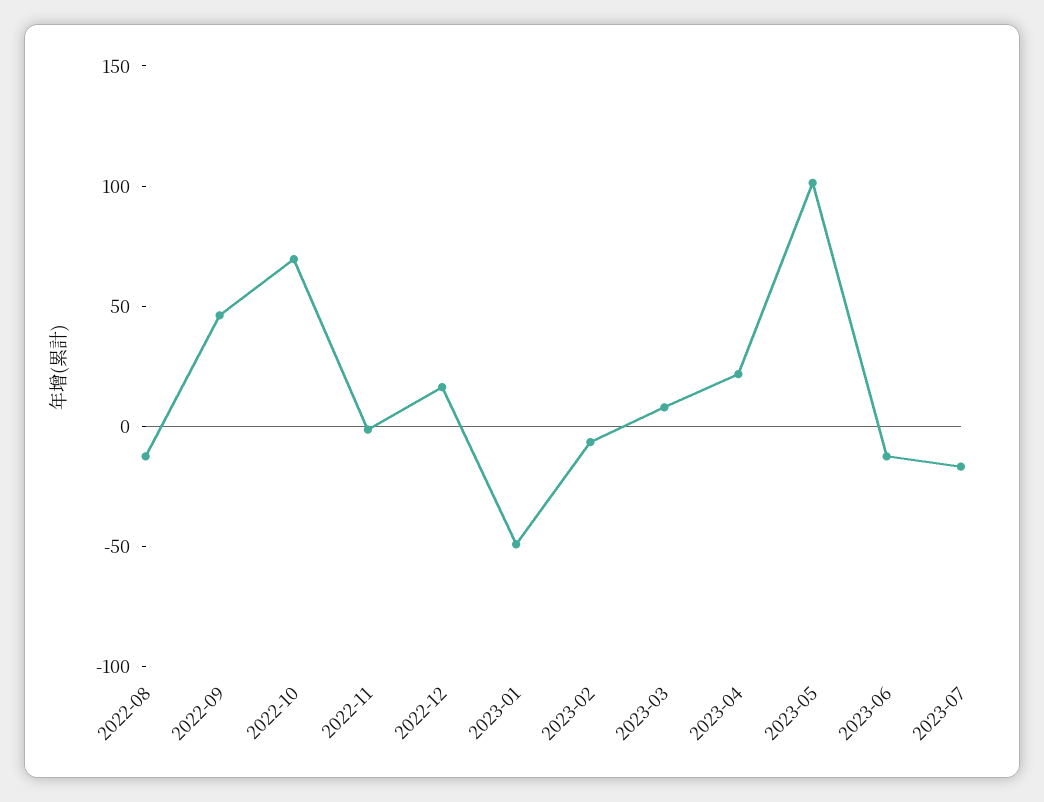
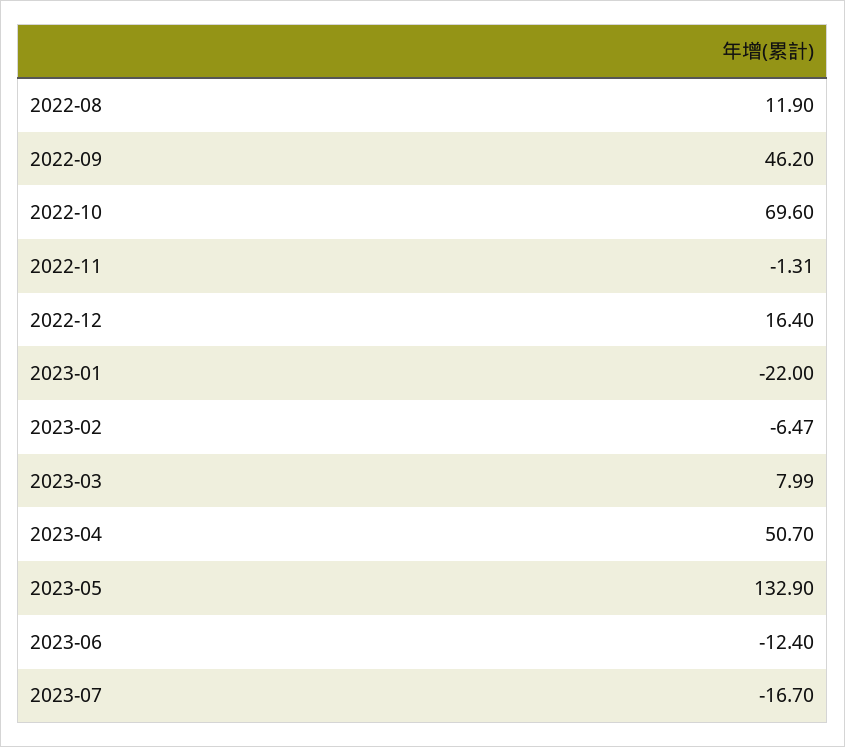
2022-08: -10 -> 11.9
2023-01: -50 -> -22
2023-04: 20 -> 50.7
2023-05: 100 -> 132.9

